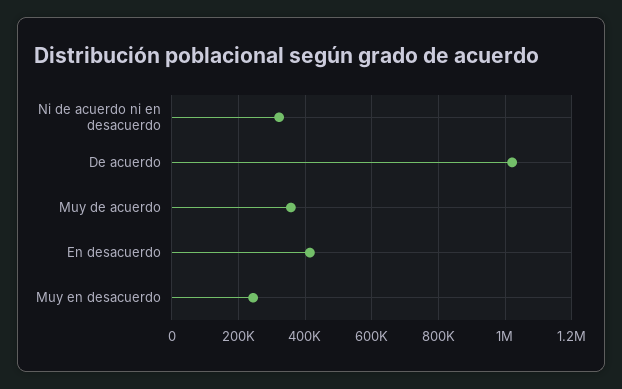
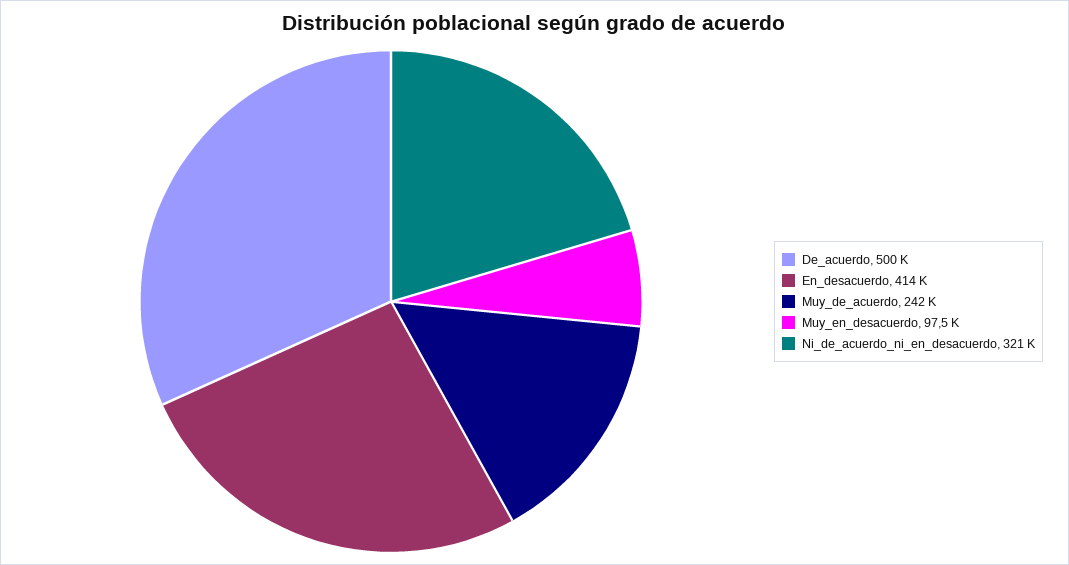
De acuerdo: 1020000 -> 500000
Muy de acuerdo: 360000 -> 242000
Muy en desacuerdo: 240000 -> 97500

